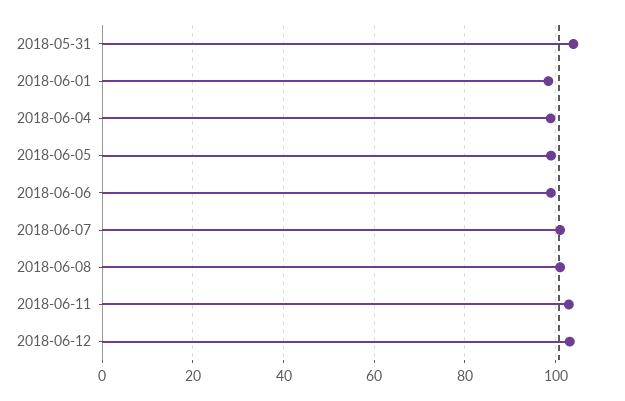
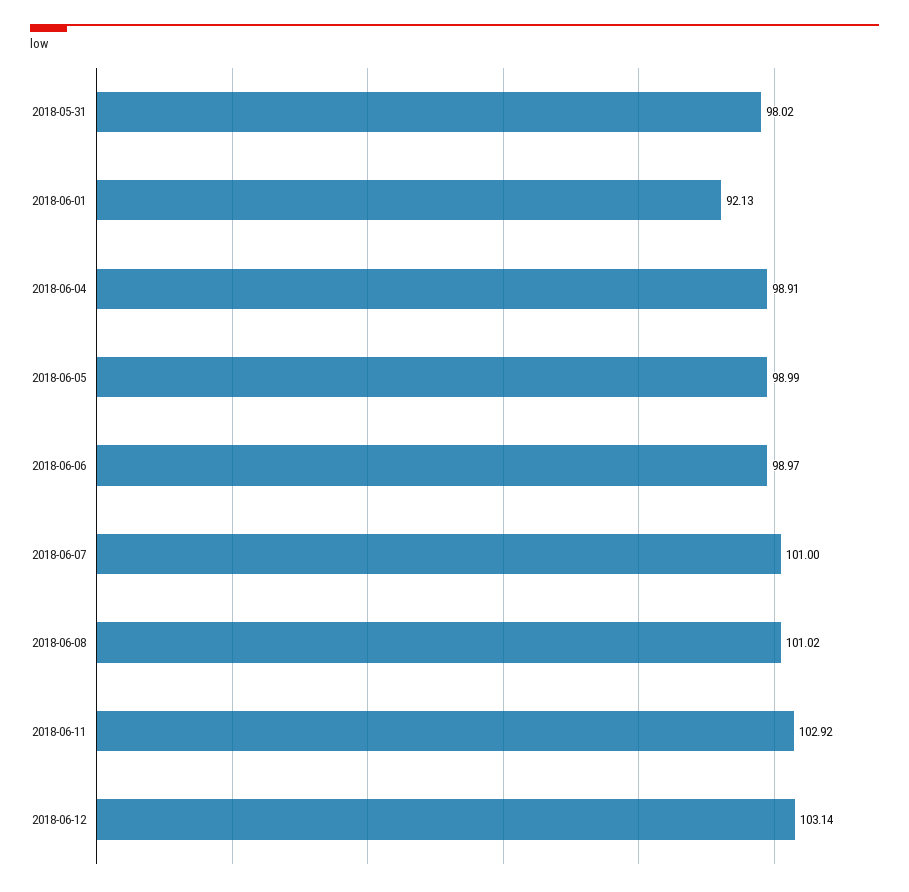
2018-05-31: 104 -> 98.02
2018-06-01: 98 -> 92.13

